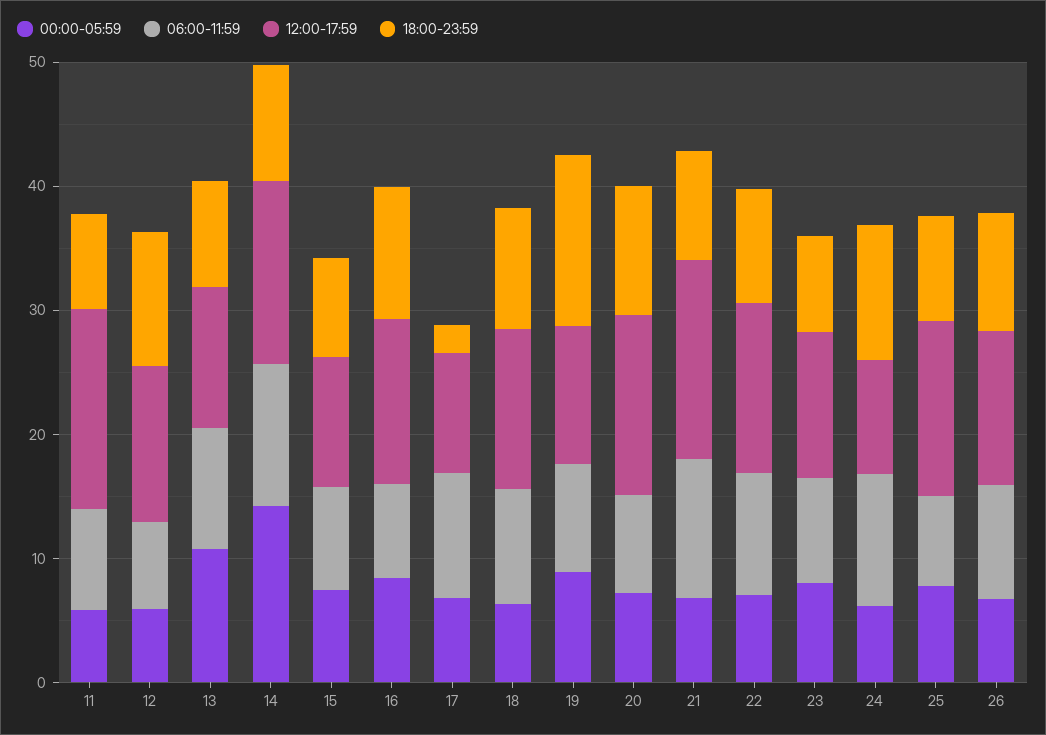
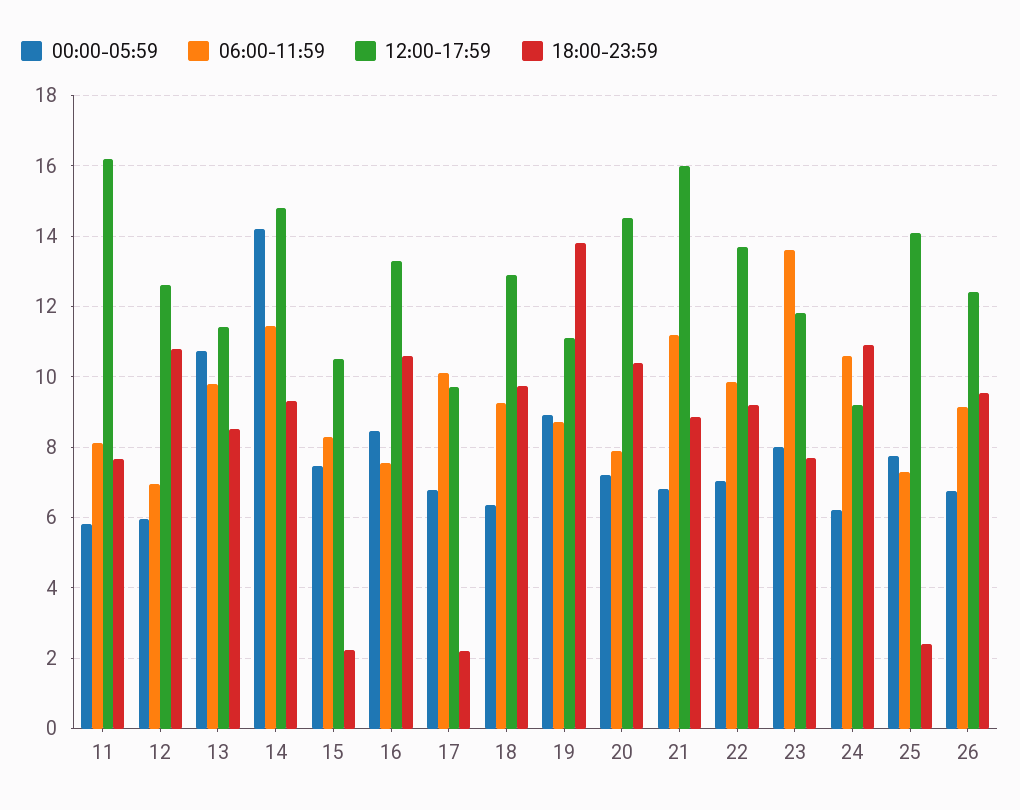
18:00-23:59, 15: 8 -> 2.2
06:00-11:59, 23: 8 -> 13.6
18:00-23:59, 25: 8 -> 2.4

